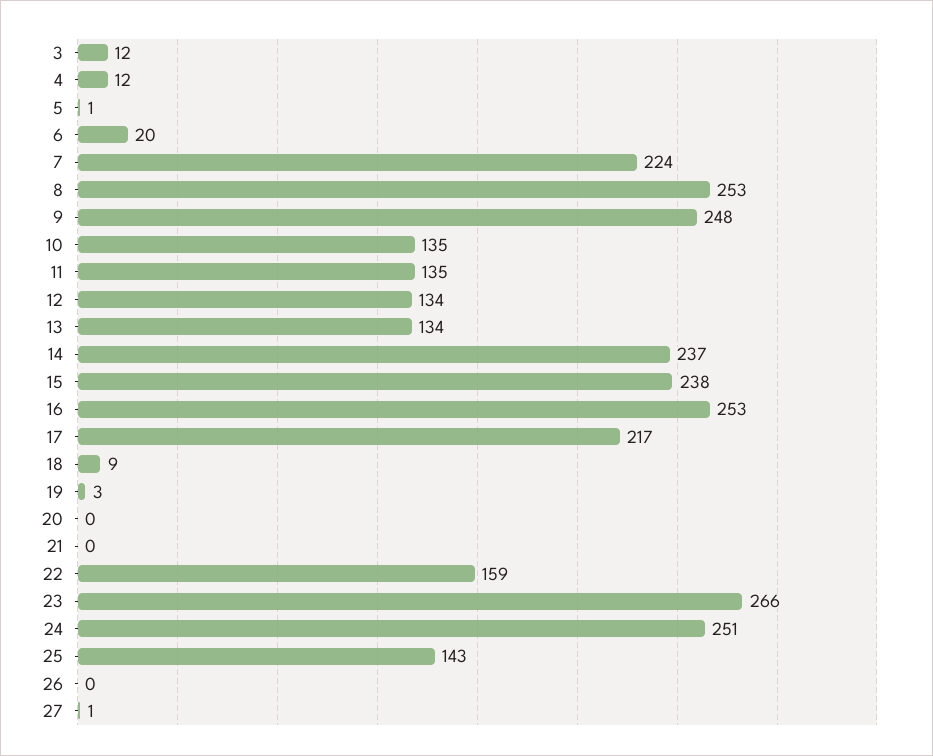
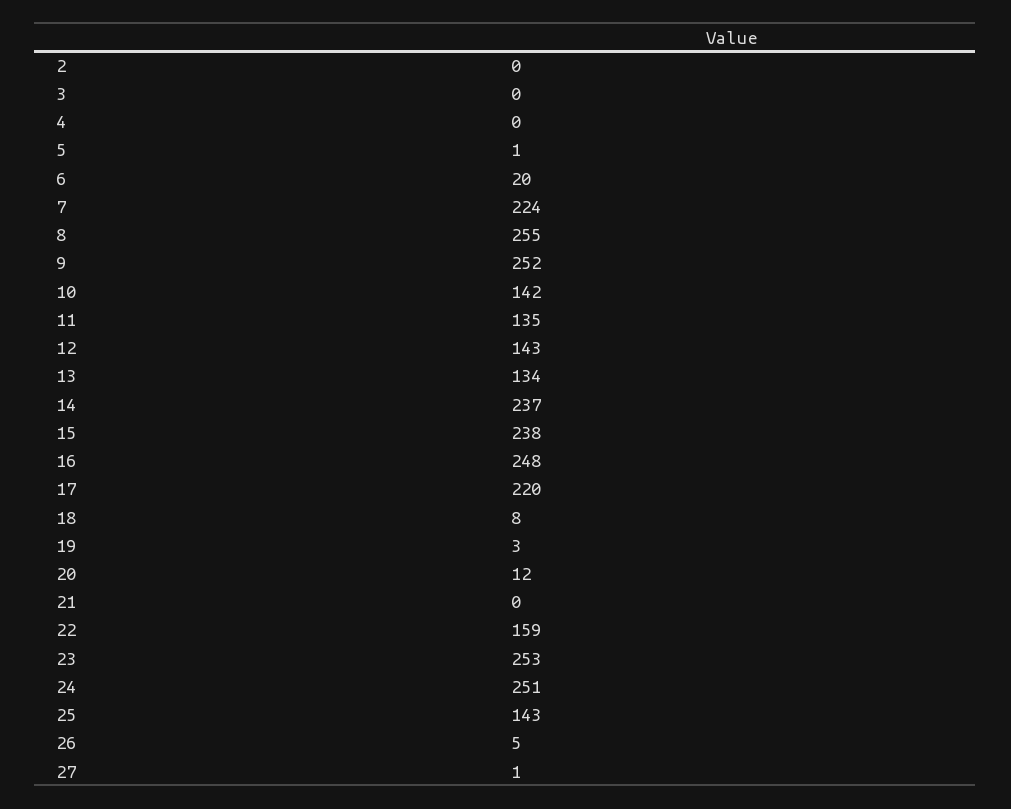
3: 12 -> 0
4: 12 -> 0
8: 253 -> 255
9: 248 -> 252
10: 135 -> 142
12: 134 -> 143
16: 253 -> 248
17: 217 -> 220
18: 9 -> 8
20: 0 -> 12
23: 266 -> 253
26: 0 -> 5
2: none -> 0

